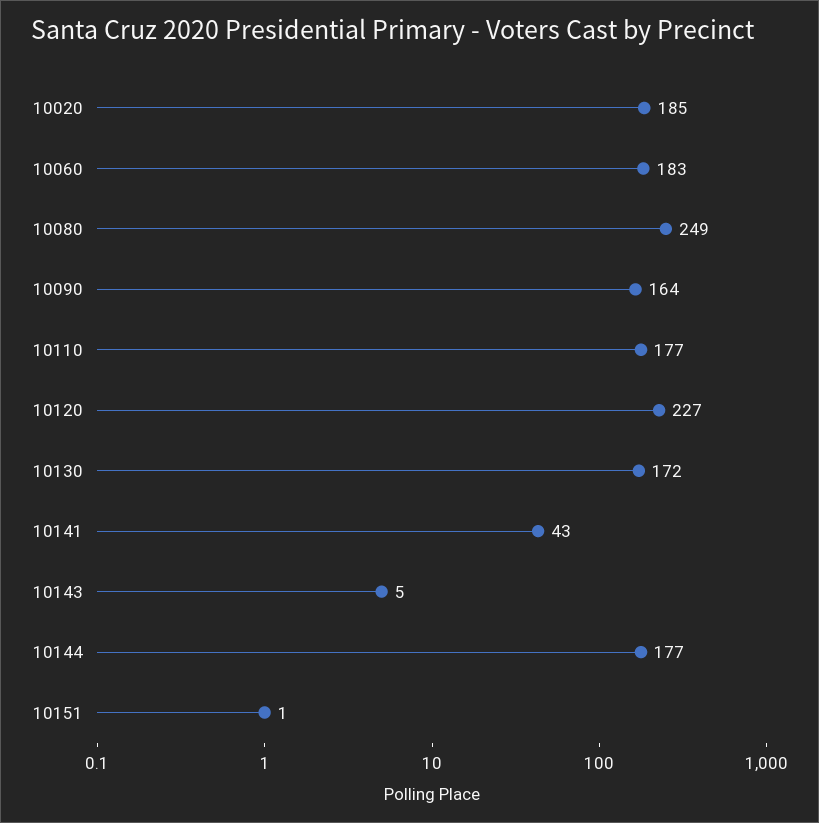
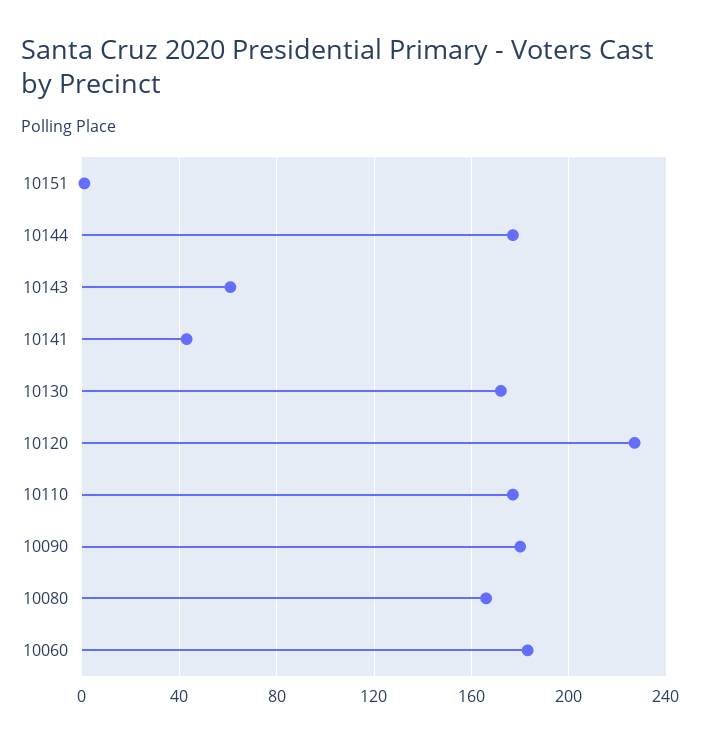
10020: 185 -> none
10080: 249 -> 165
10090: 164 -> 180
10143: 5 -> 60

